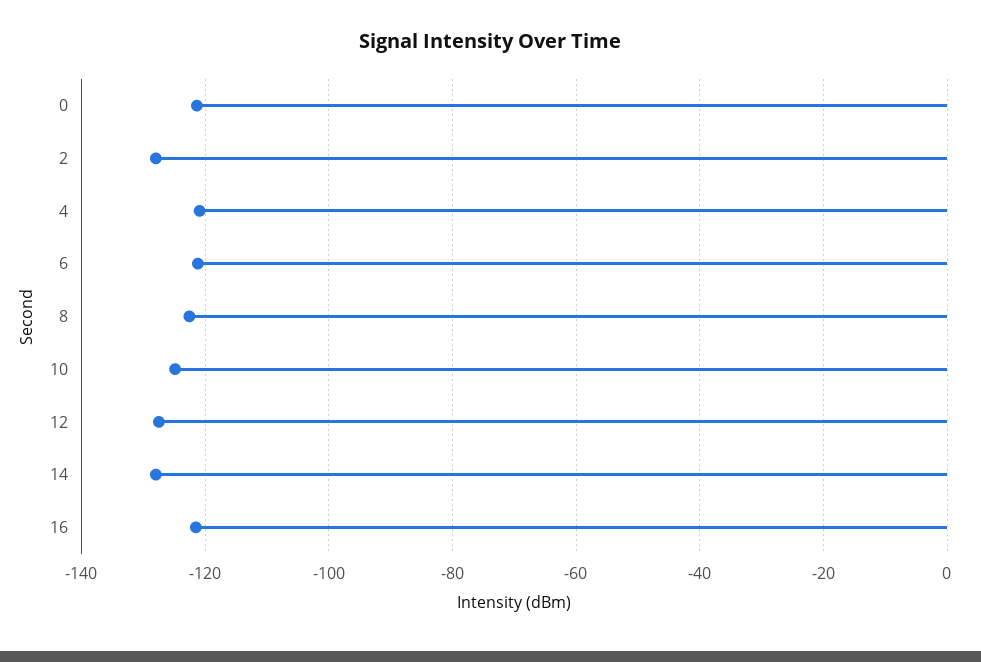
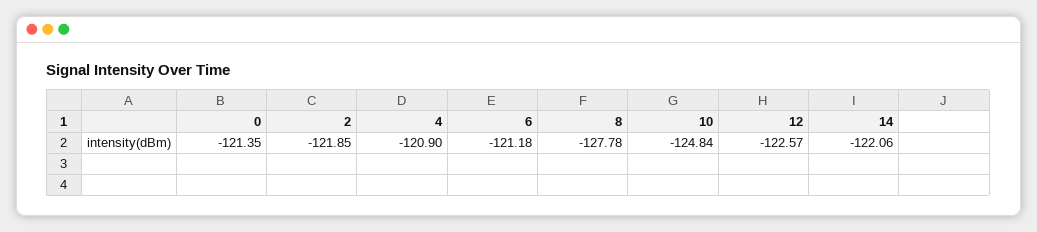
2: -128 -> -121.85
8: -122 -> -127.78
12: -128 -> -122.57
14: -128 -> -122.06
16: -122 -> none

